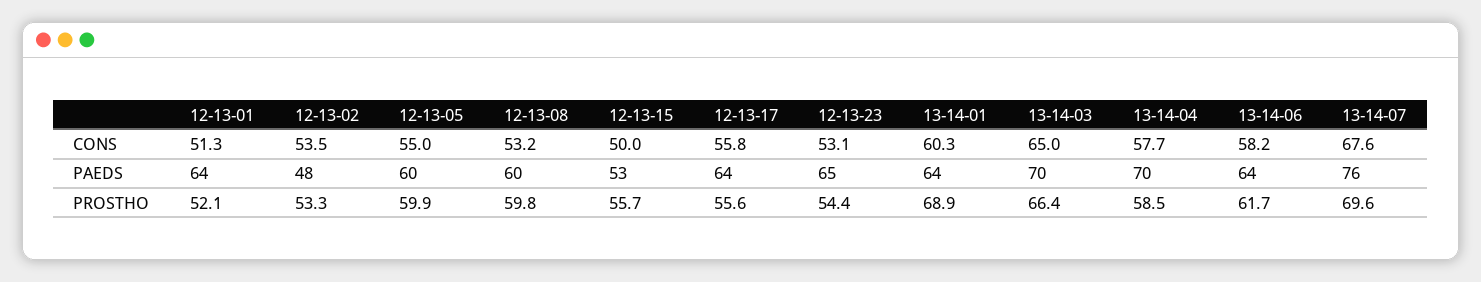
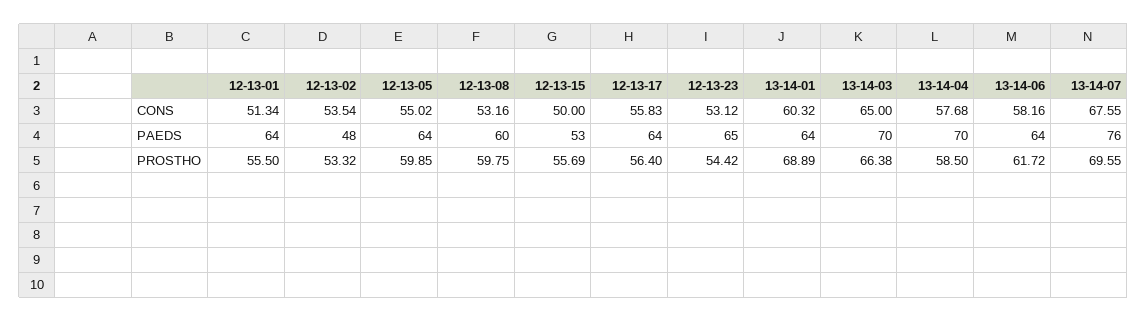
12-13-05, PAEDS: 60 -> 64
12-13-01, PROSTHO: 52.1 -> 55.5
12-13-17, PROSTHO: 55.6 -> 56.4

